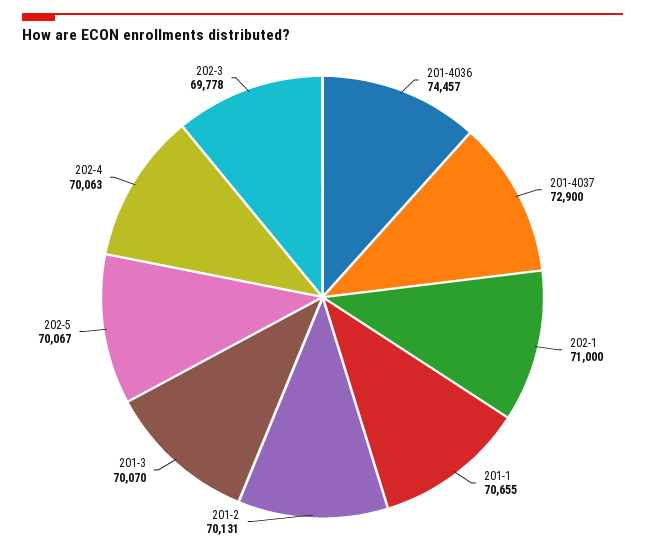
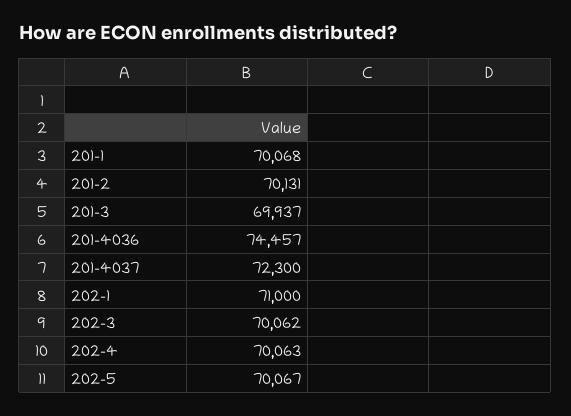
201-4037: 72900 -> 72300
201-1: 70655 -> 70068
201-3: 70070 -> 69937
202-3: 69778 -> 70062

